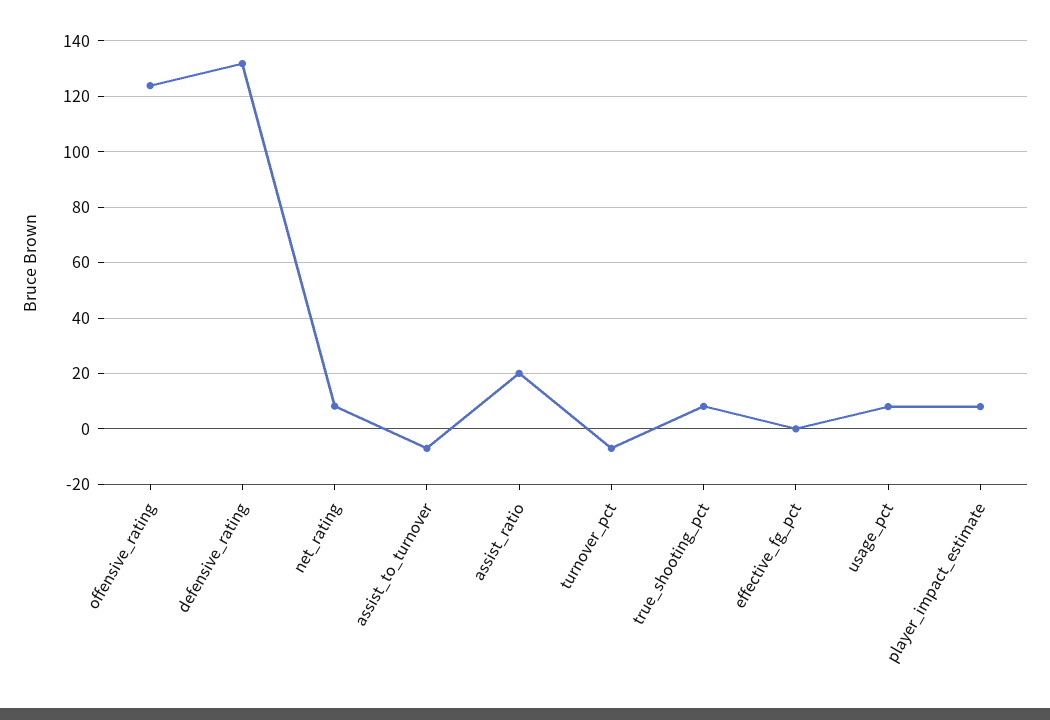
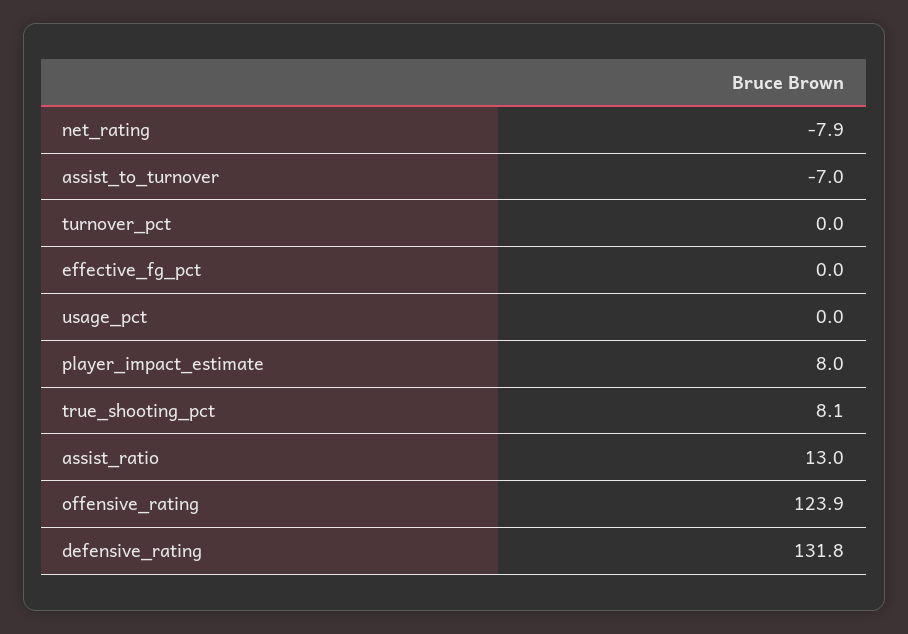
net_rating: 7.5 -> -7.9
assist_ratio: 20 -> 13
turnover_pct: -7.5 -> 0
usage_pct: 7.5 -> 0

